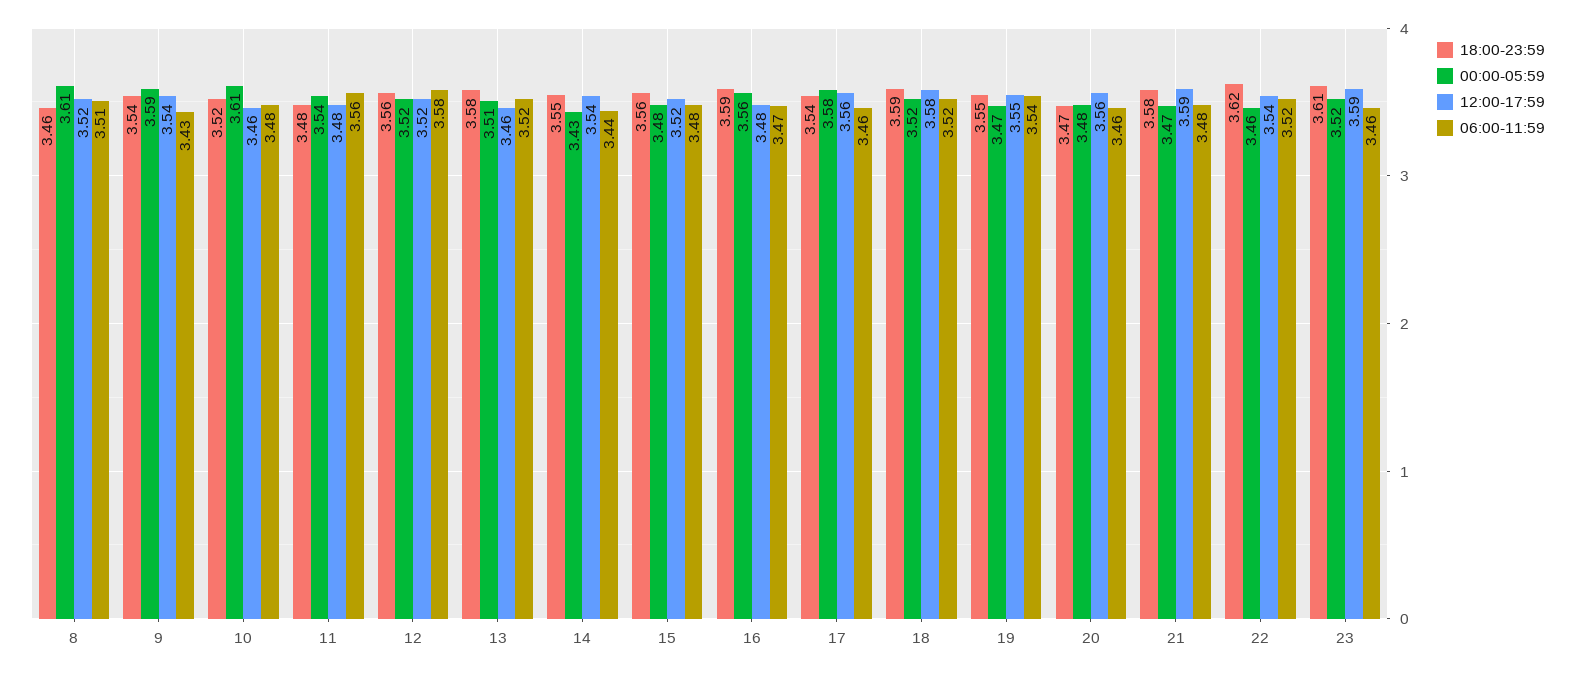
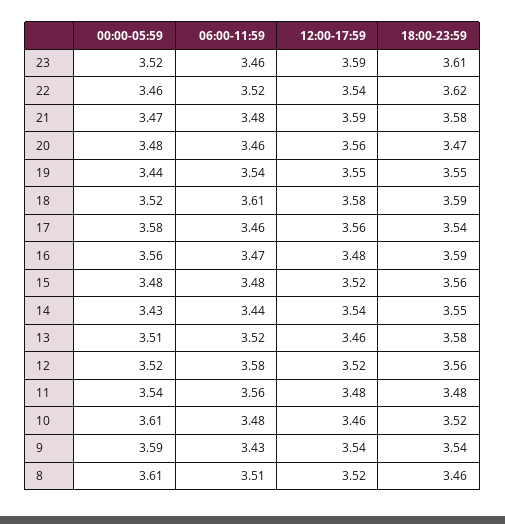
06:00-11:59, 18: 3.52 -> 3.61
00:00-05:59, 19: 3.47 -> 3.44

